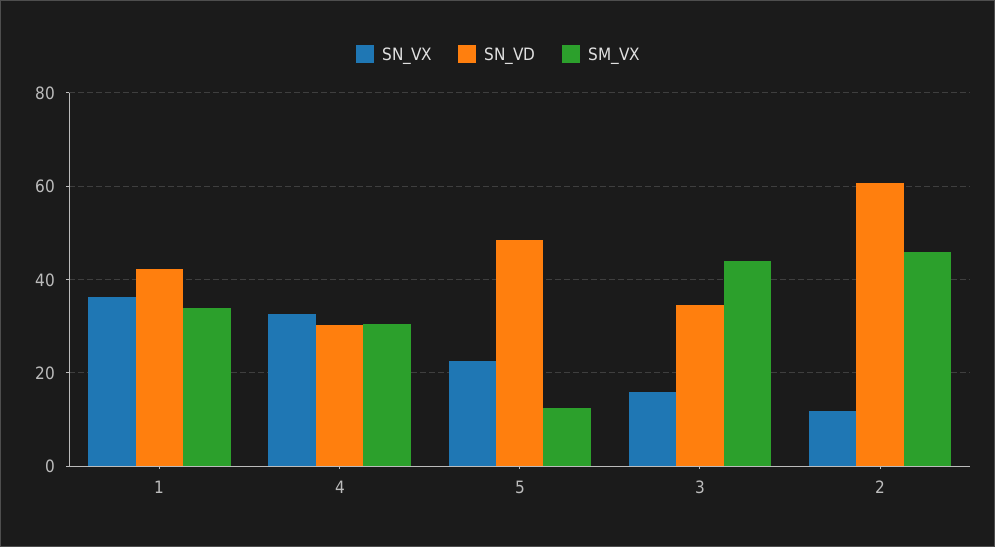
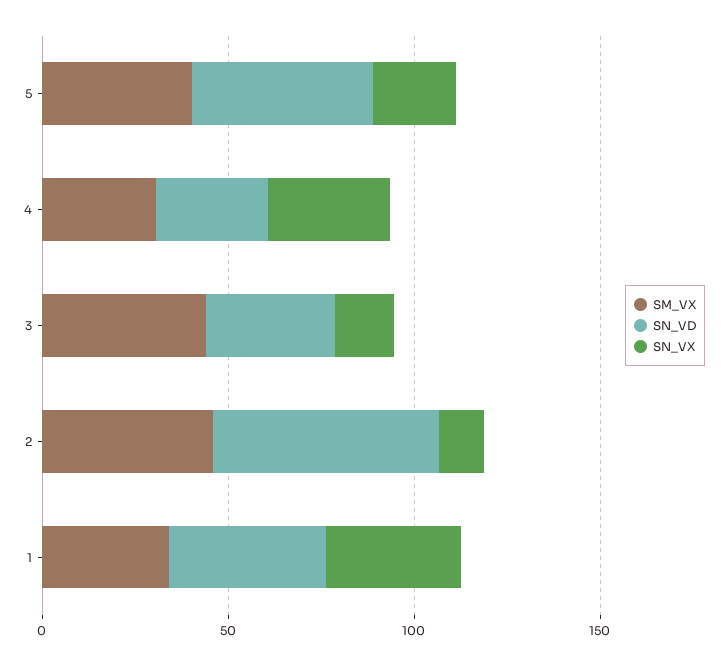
SM_VX, 5: 12 -> 40

